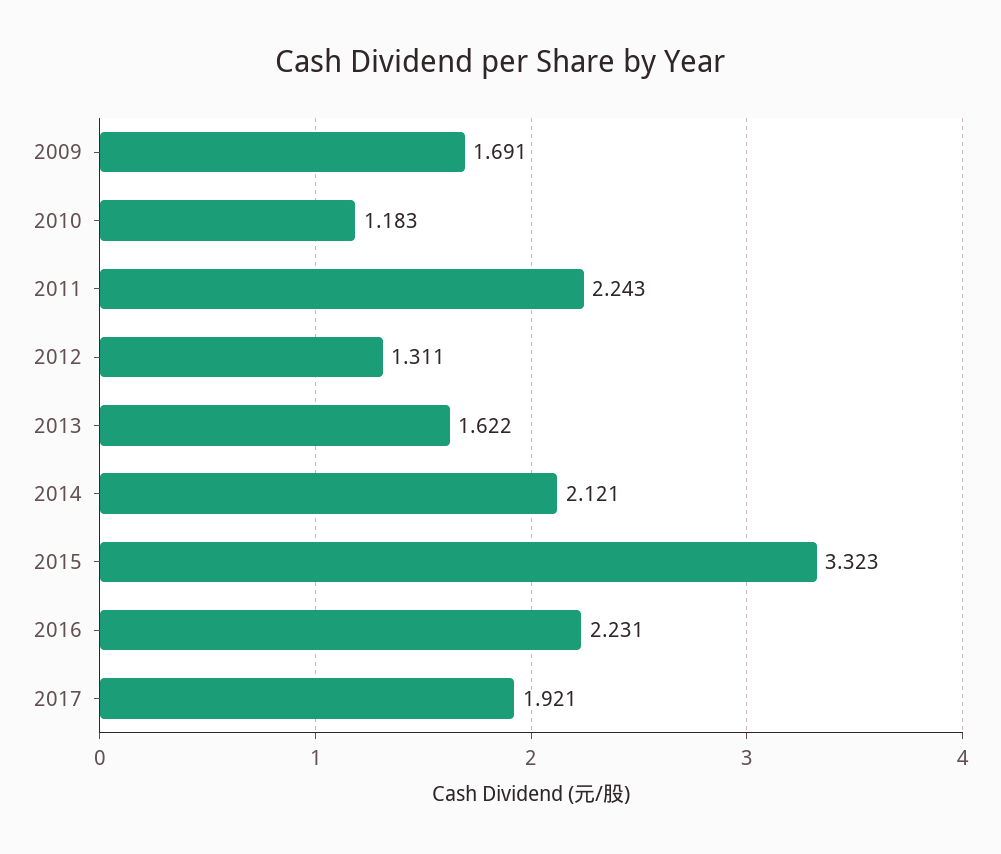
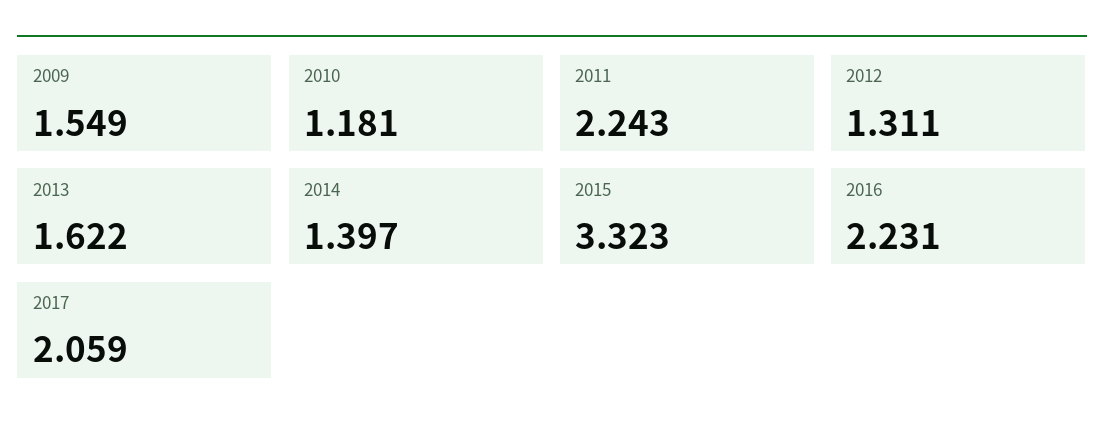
2009: 1.691 -> 1.549
2010: 1.183 -> 1.181
2014: 2.121 -> 1.397
2017: 1.921 -> 2.059

